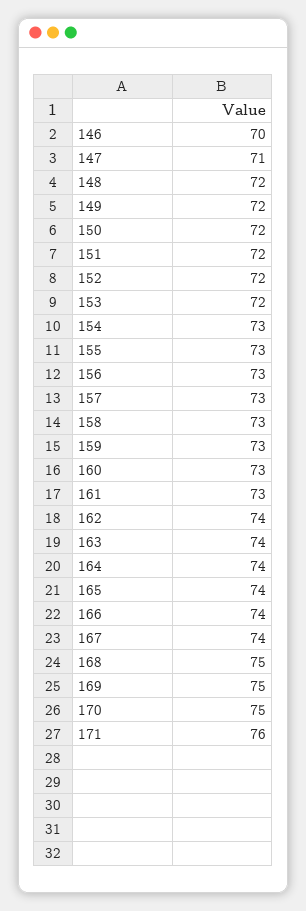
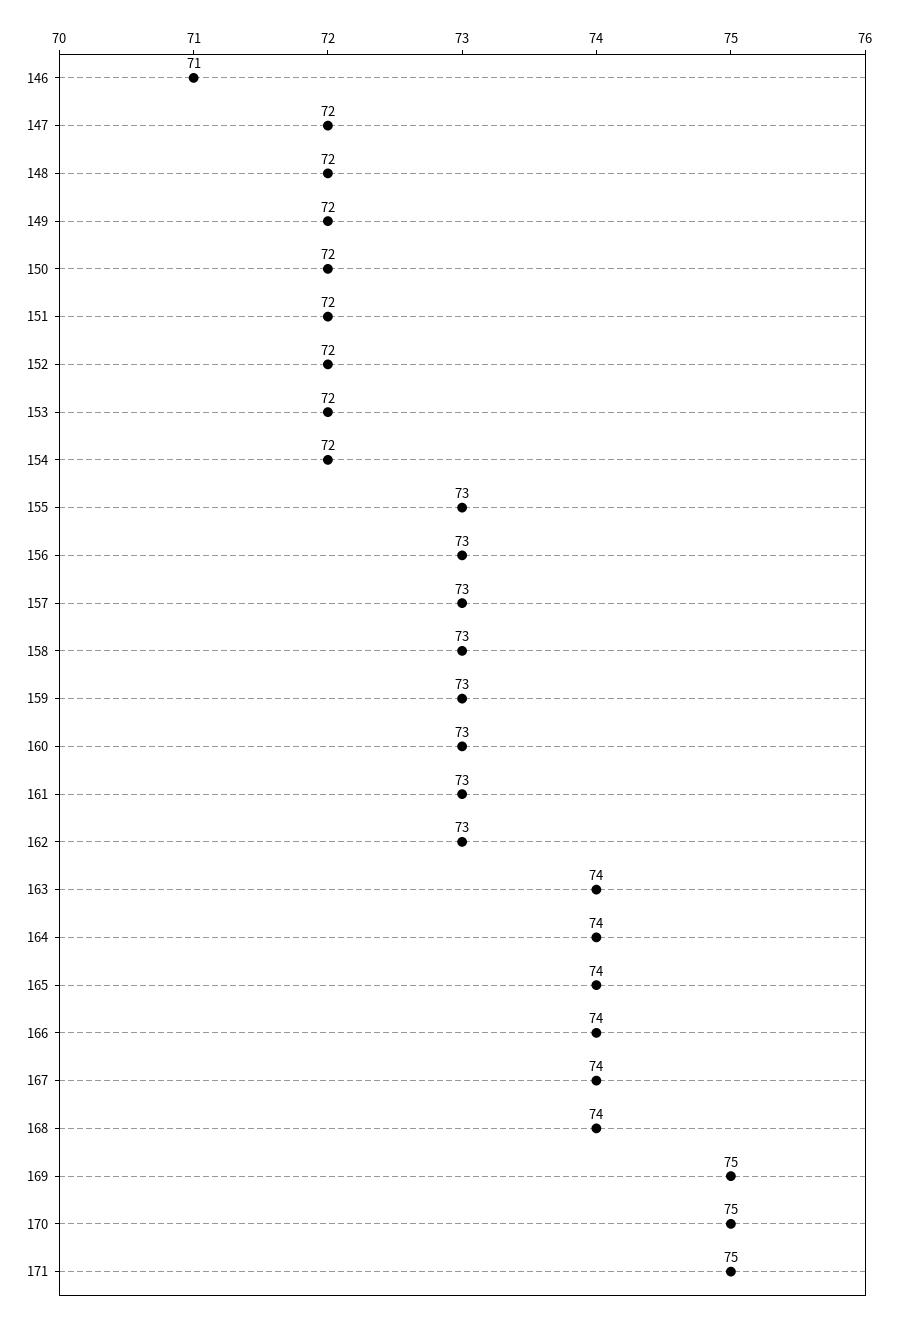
146: 70 -> 71
147: 71 -> 72
154: 73 -> 72
162: 74 -> 73
168: 75 -> 74
171: 76 -> 75

